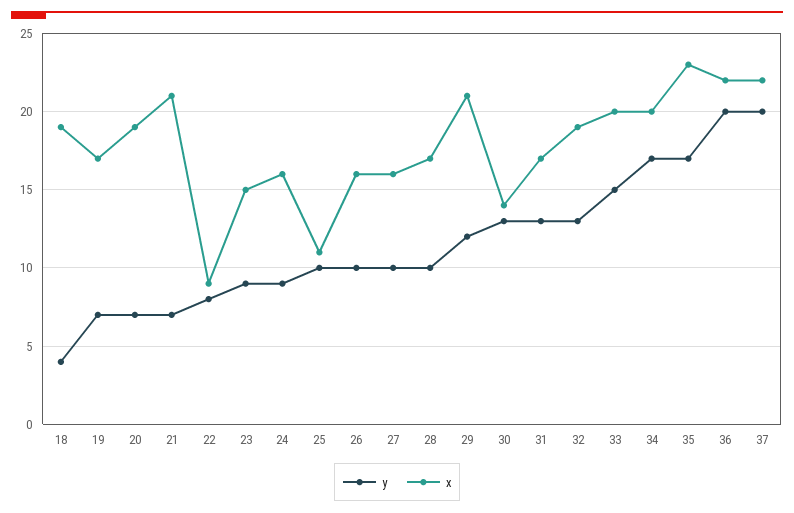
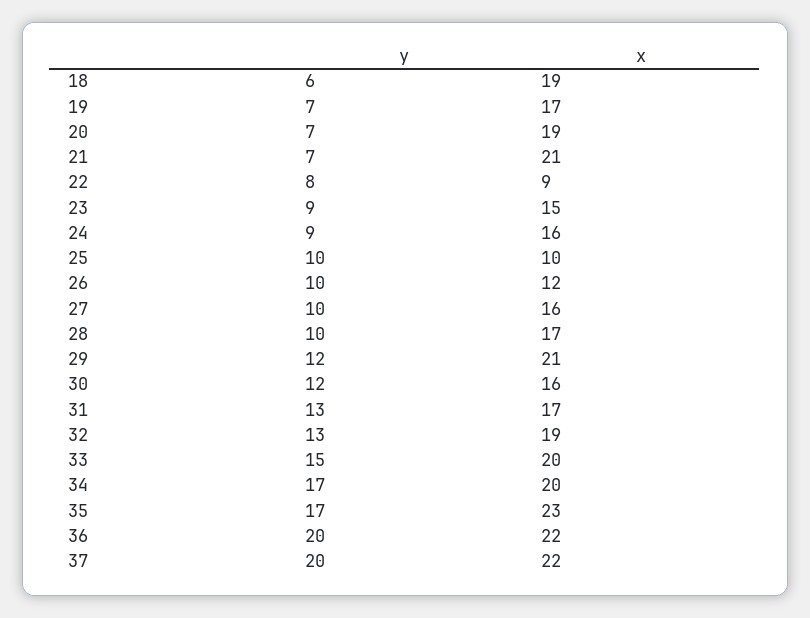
y, 18: 4 -> 6
x, 25: 11 -> 10
x, 26: 16 -> 12
y, 30: 13 -> 12
x, 30: 14 -> 16

